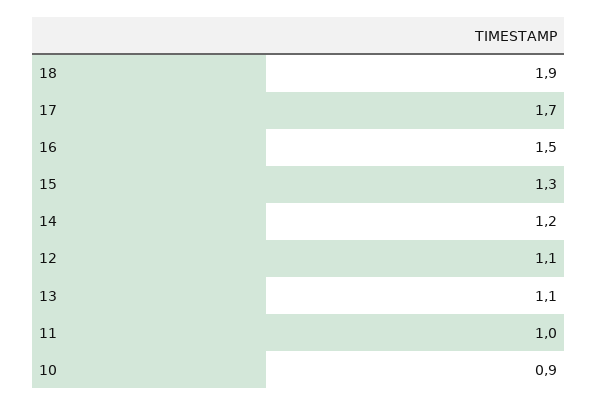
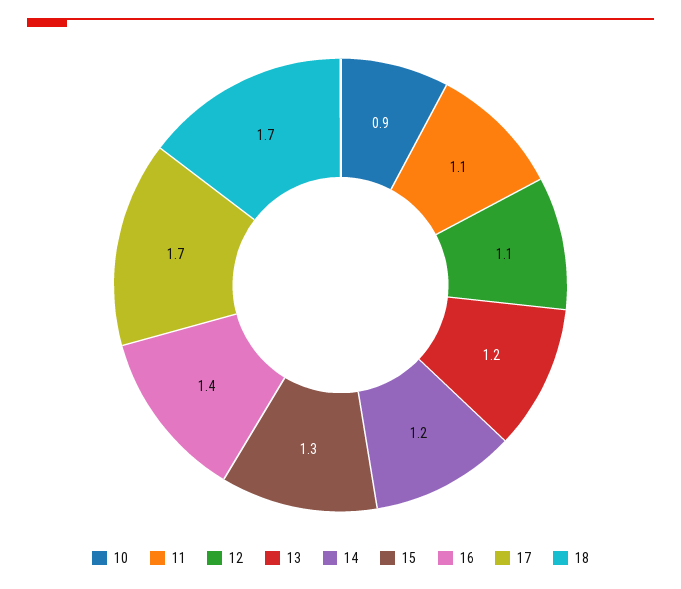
18: 1.9 -> 1.7
16: 1.5 -> 1.4
13: 1.1 -> 1.2
11: 1 -> 1.1

